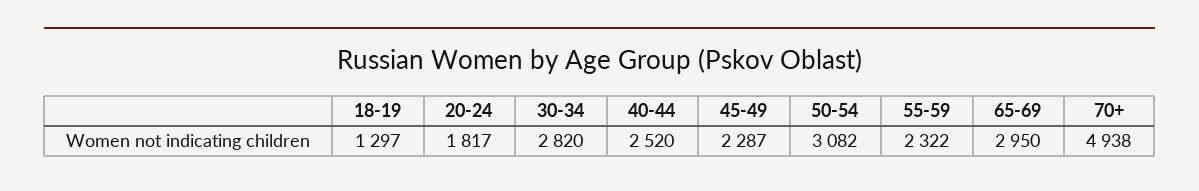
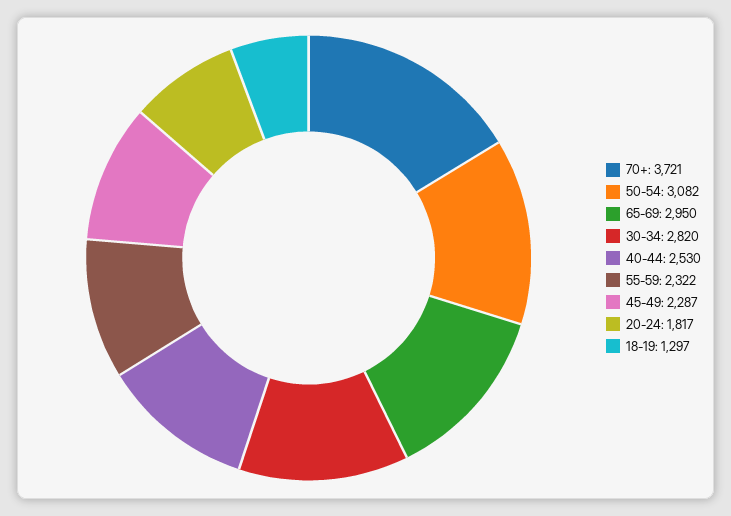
40-44: 2520 -> 2530
70+: 4938 -> 3721

